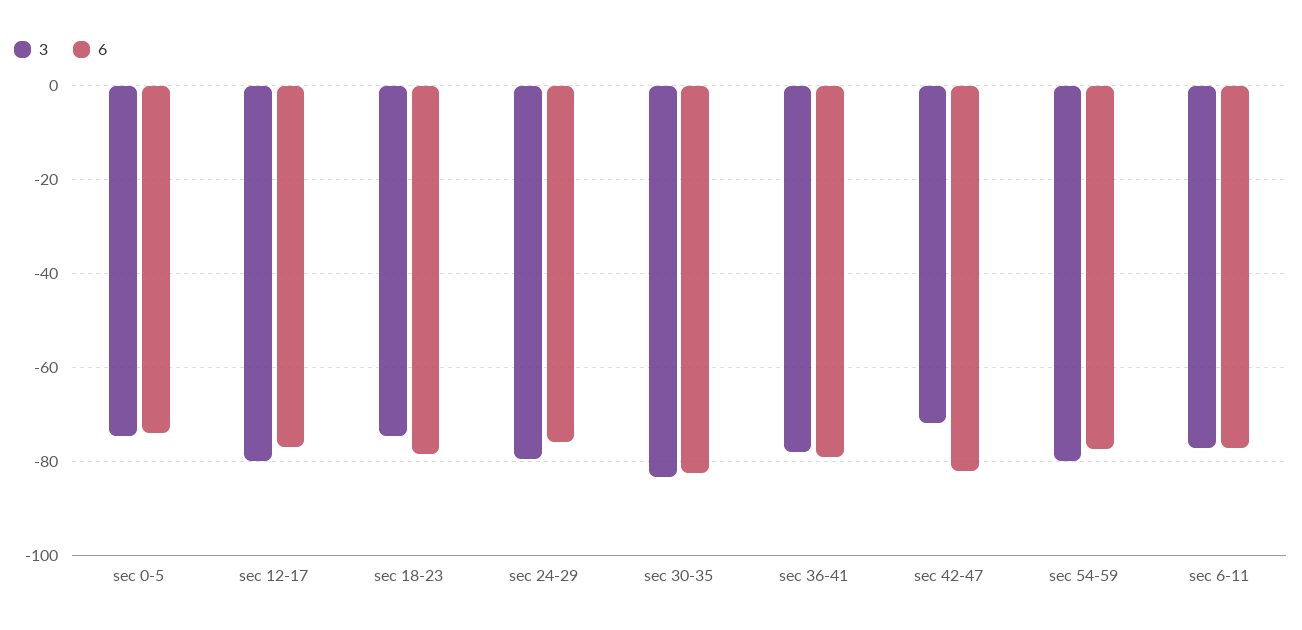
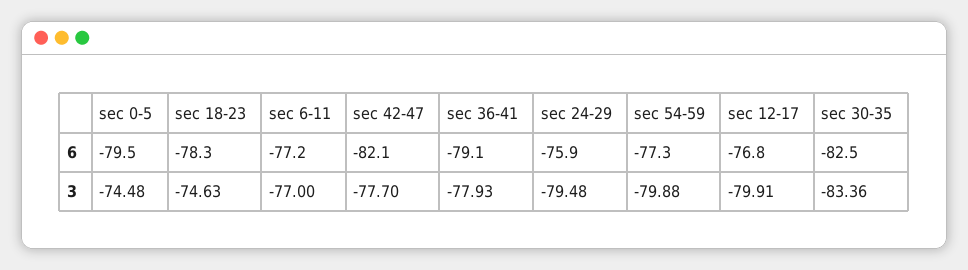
6, sec 0-5: -74 -> -79.5
3, sec 42-47: -72 -> -77.7

